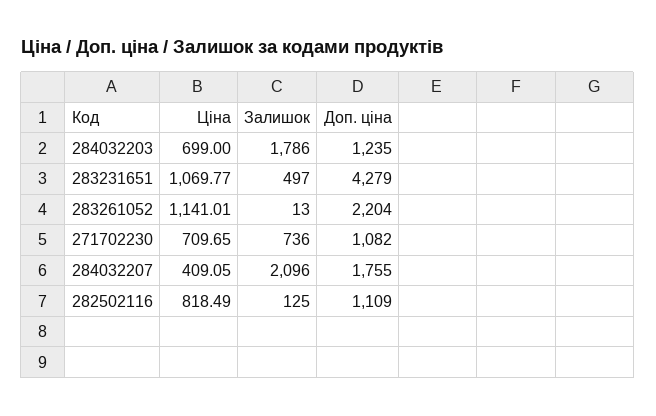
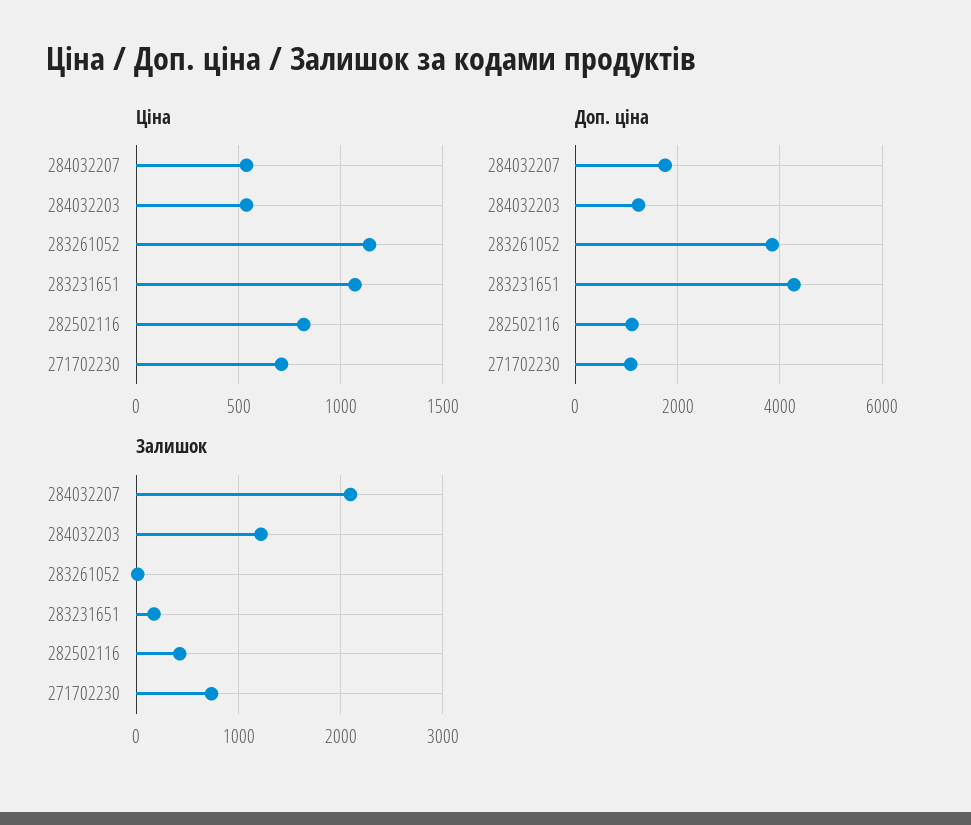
Ціна, 284032203: 699 -> 550
Залишок, 284032203: 1786 -> 1200
Залишок, 283231651: 497 -> 200
Доп. ціна, 283261052: 2204 -> 3800
Ціна, 284032207: 409.05 -> 550
Залишок, 282502116: 125 -> 400

